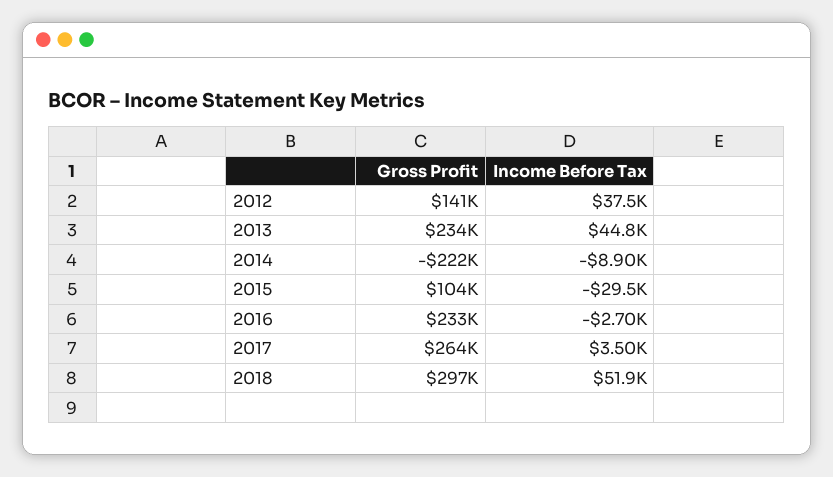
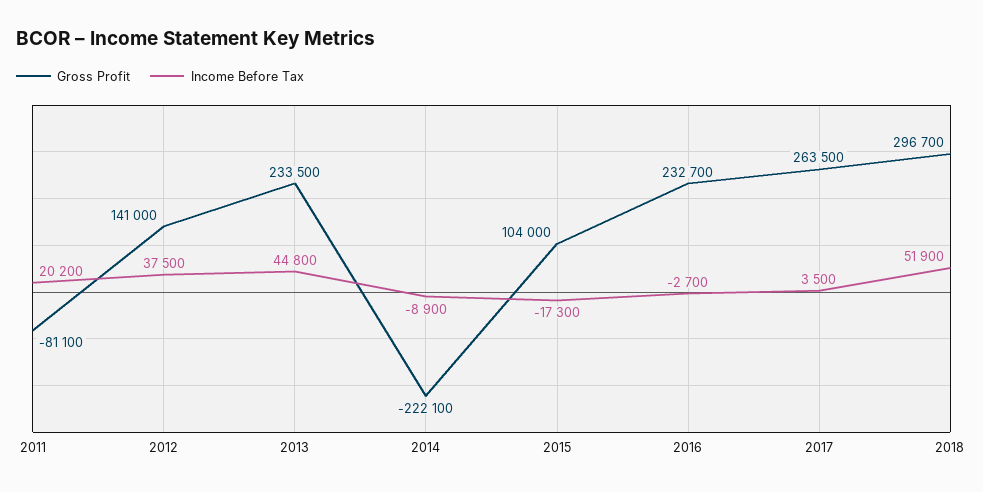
Income Before Tax, 2015: -29500 -> -17300
Gross Profit, 2011: none -> -81100
Income Before Tax, 2011: none -> 20200

